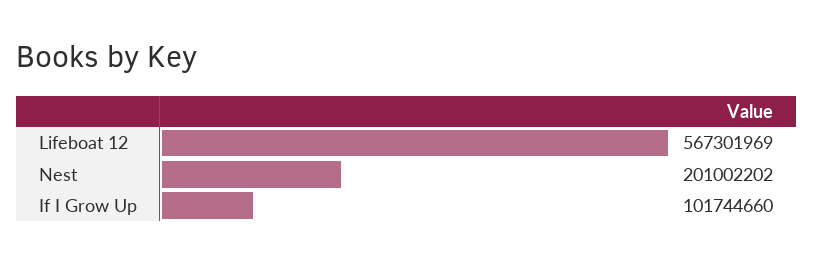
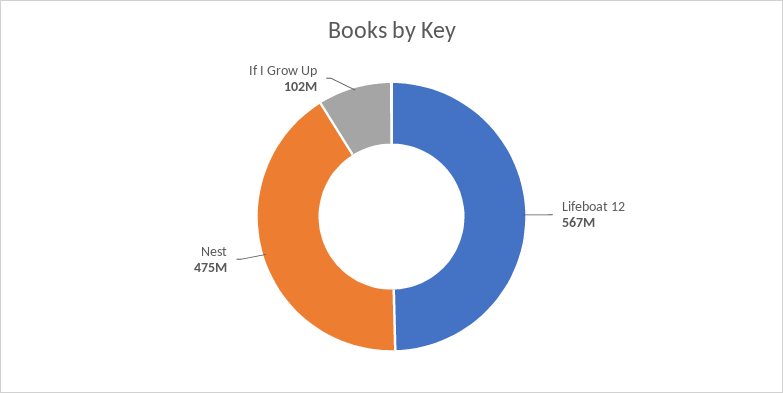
Nest: 201002202 -> 475000000

